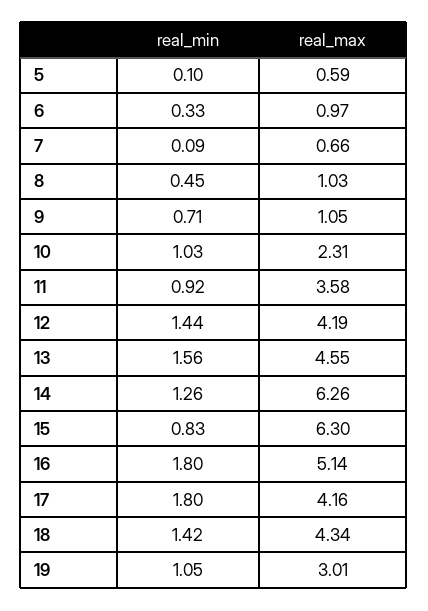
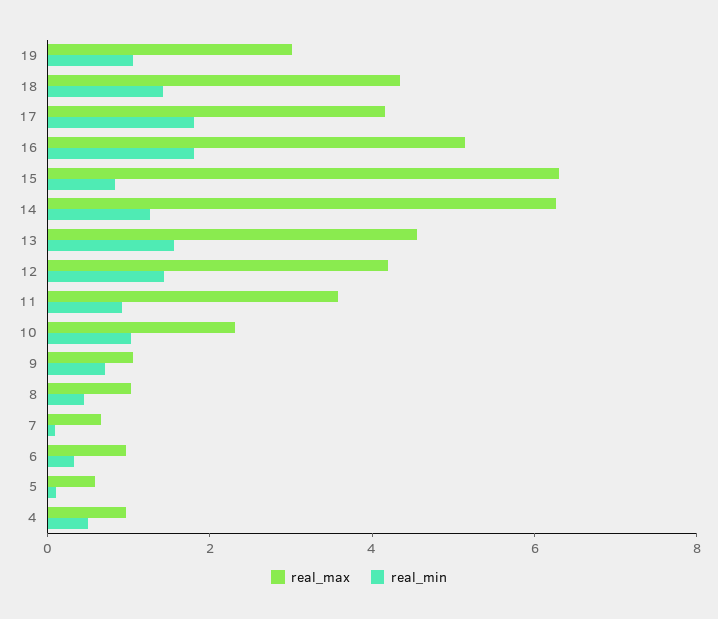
real_max, 4: none -> 1
real_min, 4: none -> 0.5

